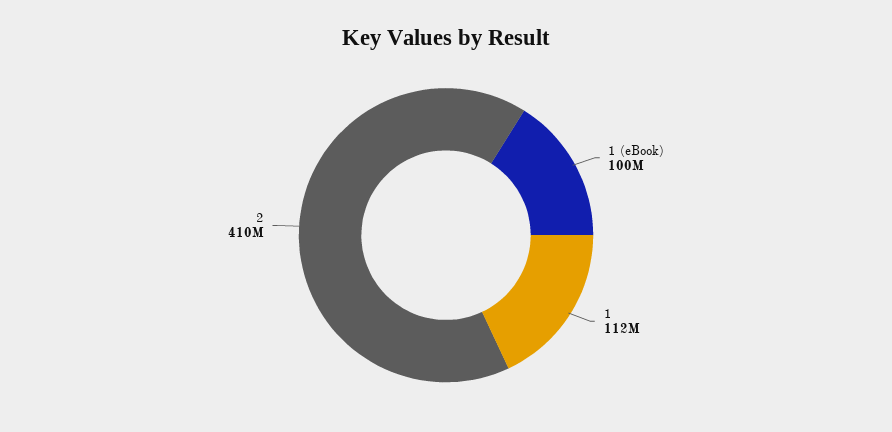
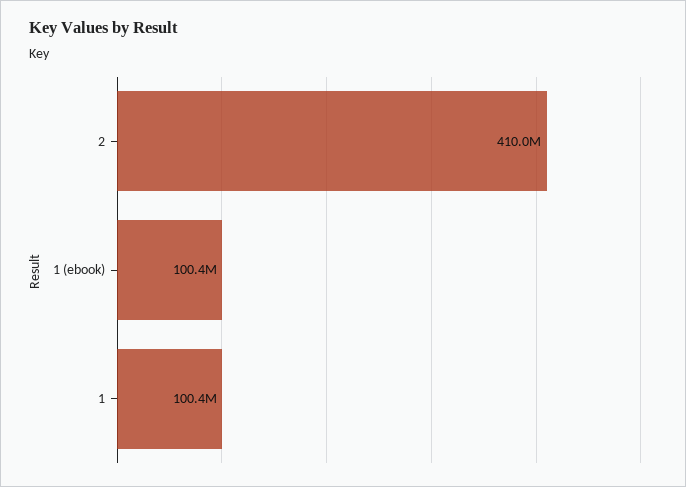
1: 112000000 -> 100400000

